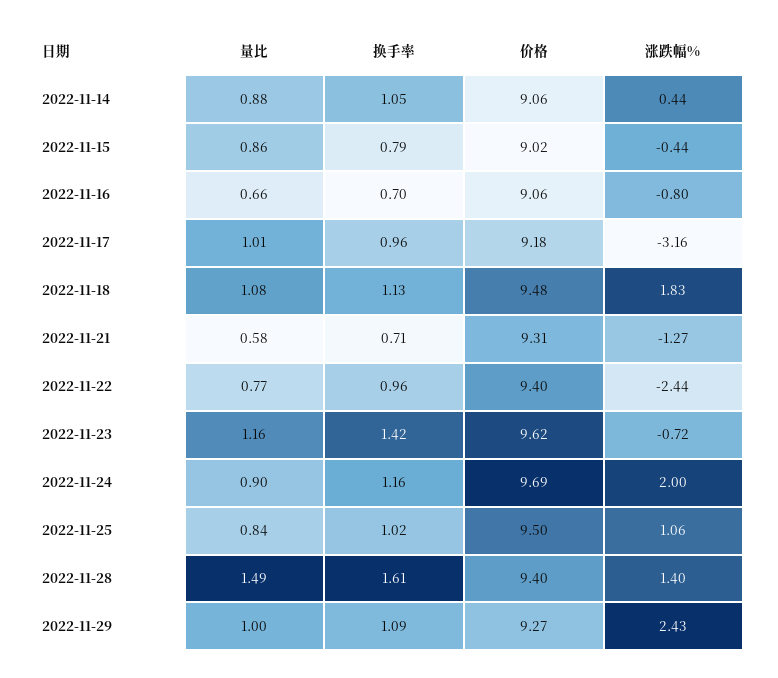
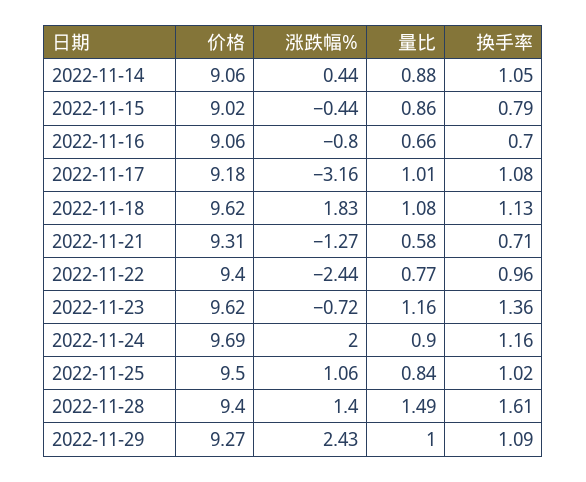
换手率, 2022-11-17: 0.96 -> 1.08
价格, 2022-11-18: 9.48 -> 9.62
换手率, 2022-11-23: 1.42 -> 1.36

